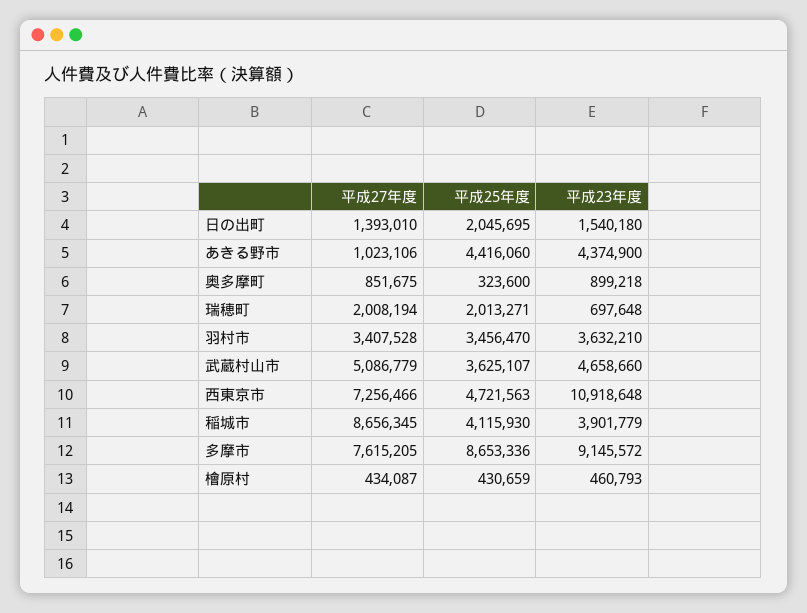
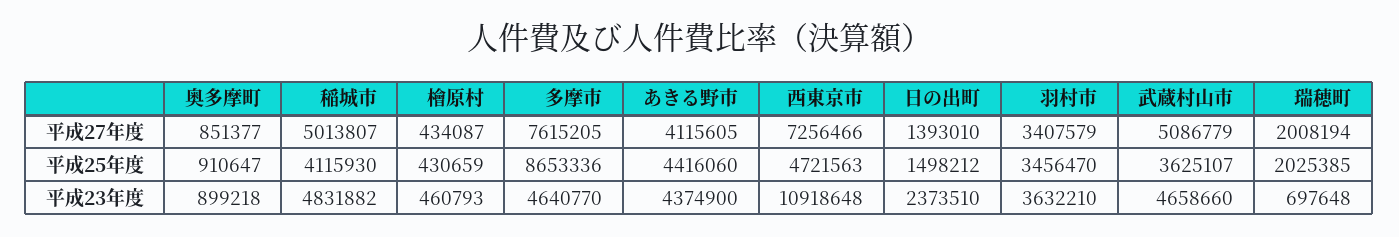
平成25年度, 日の出町: 2045695 -> 1498212
平成23年度, 日の出町: 1540180 -> 2373510
平成27年度, あきる野市: 1023106 -> 4115605
平成27年度, 奥多摩町: 851675 -> 851377
平成25年度, 奥多摩町: 323600 -> 910647
平成25年度, 瑞穂町: 2013271 -> 2025385
平成27年度, 羽村市: 3407528 -> 3407579
平成27年度, 稲城市: 8656345 -> 5013807
平成23年度, 稲城市: 3901779 -> 4831882
平成23年度, 多摩市: 9145572 -> 4640770

